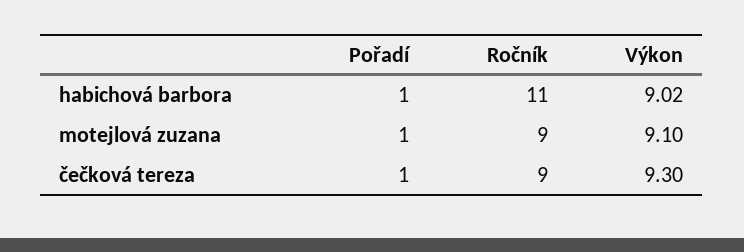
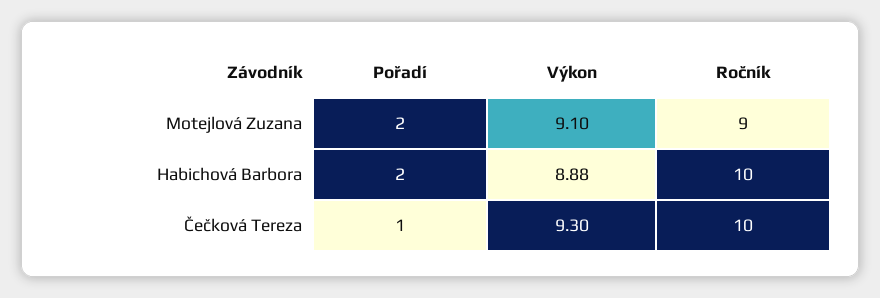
Pořadí, habichová barbora: 1 -> 2
Ročník, habichová barbora: 11 -> 10
Výkon, habichová barbora: 9.02 -> 8.88
Pořadí, motejlová zuzana: 1 -> 2
Ročník, čečková tereza: 9 -> 10

